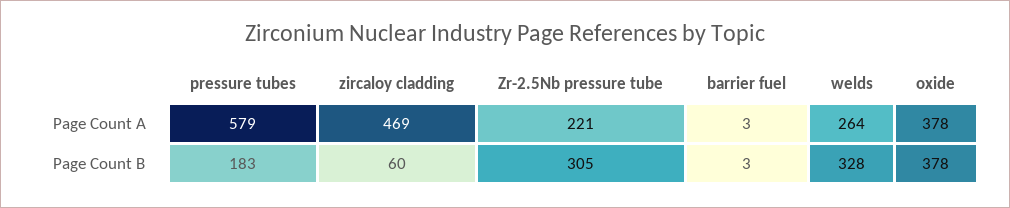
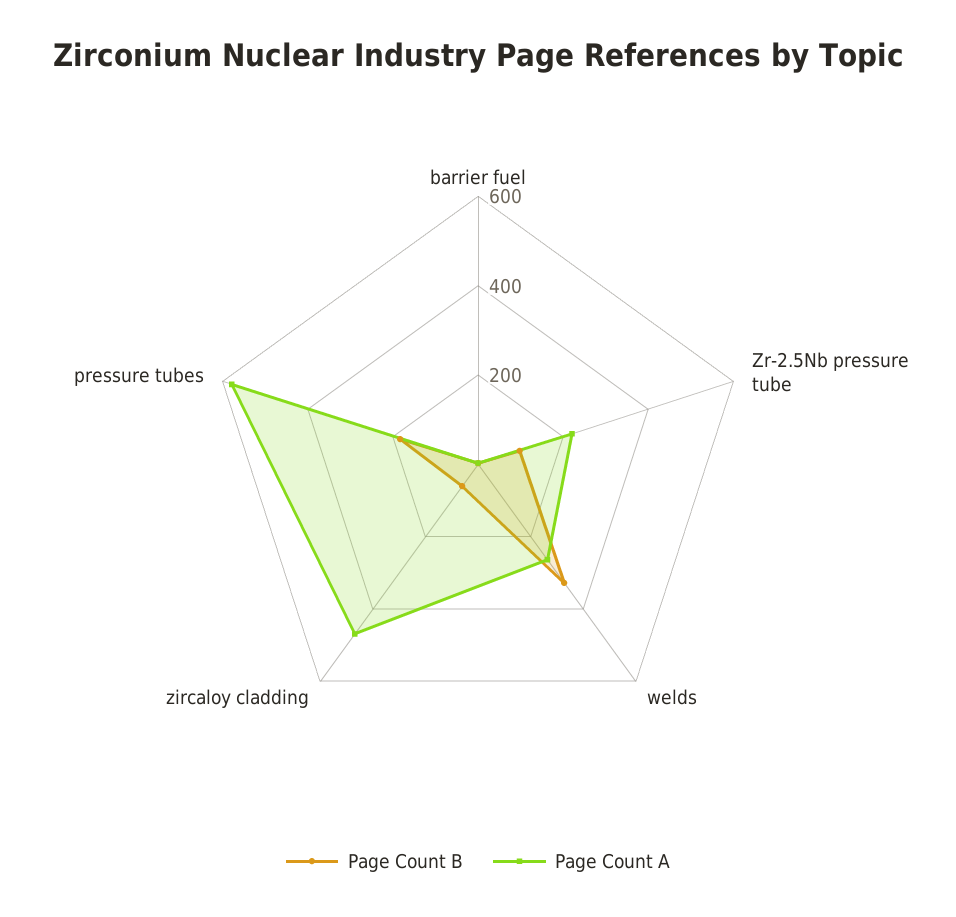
Page Count A, oxide: 378 -> none
Page Count B, Zr-2.5Nb pressure tube: 305 -> 100
Page Count B, oxide: 378 -> none

